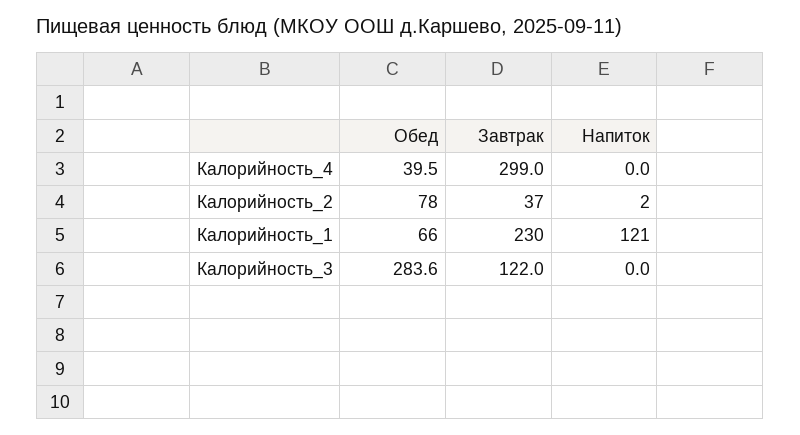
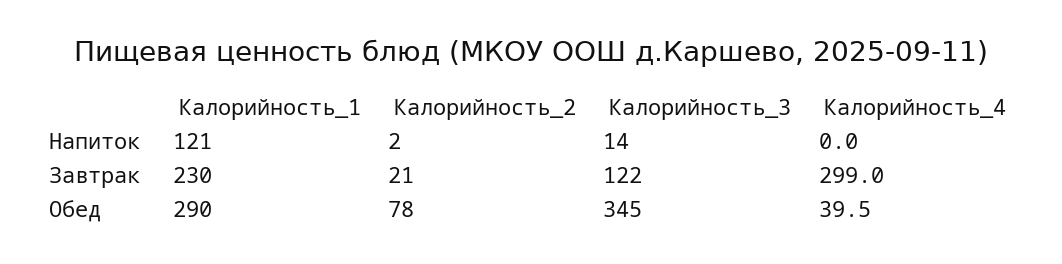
Завтрак, Калорийность_2: 37 -> 21
Обед, Калорийность_1: 66 -> 290
Обед, Калорийность_3: 283.6 -> 345
Напиток, Калорийность_3: 0 -> 14

